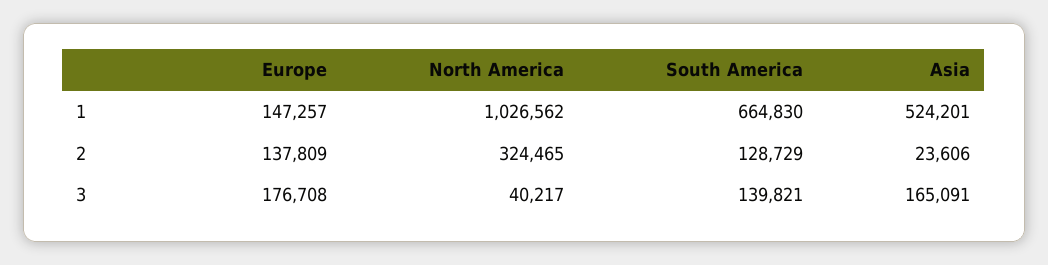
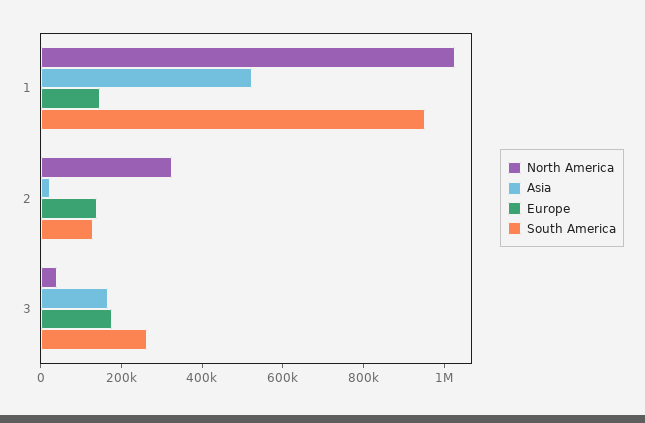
South America, 1: 664830 -> 950000
South America, 3: 139821 -> 250000

